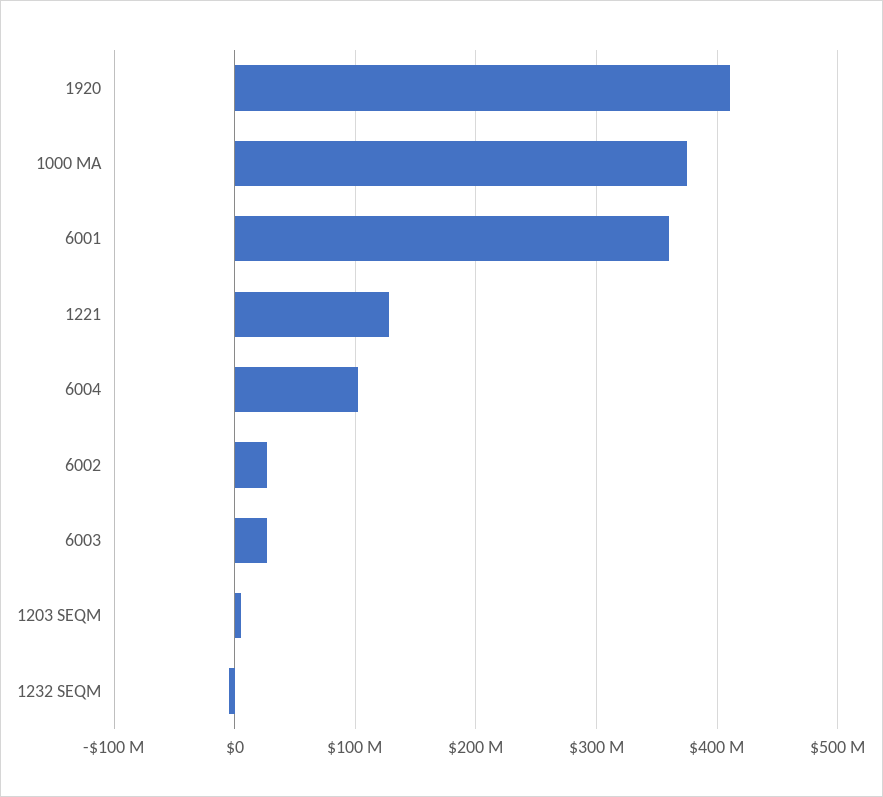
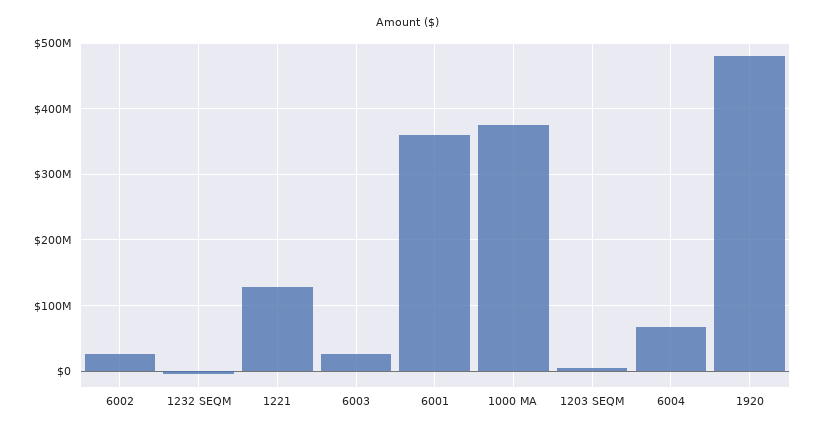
1920: 410000000 -> 480000000
6004: 100000000 -> 70000000

